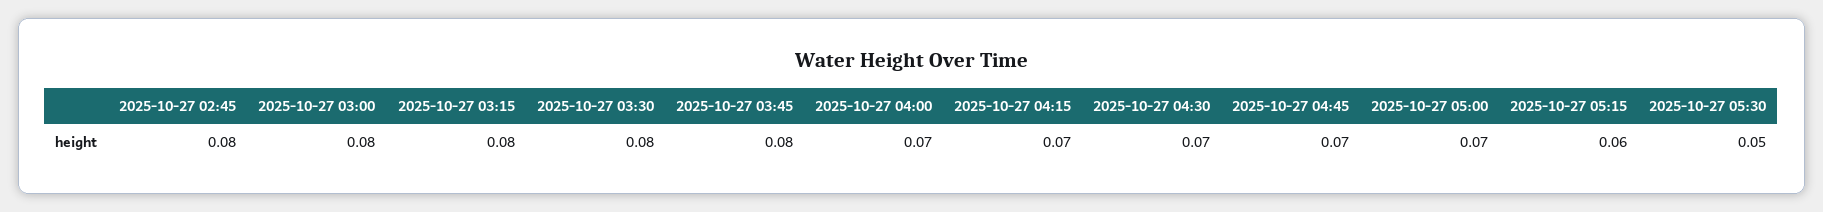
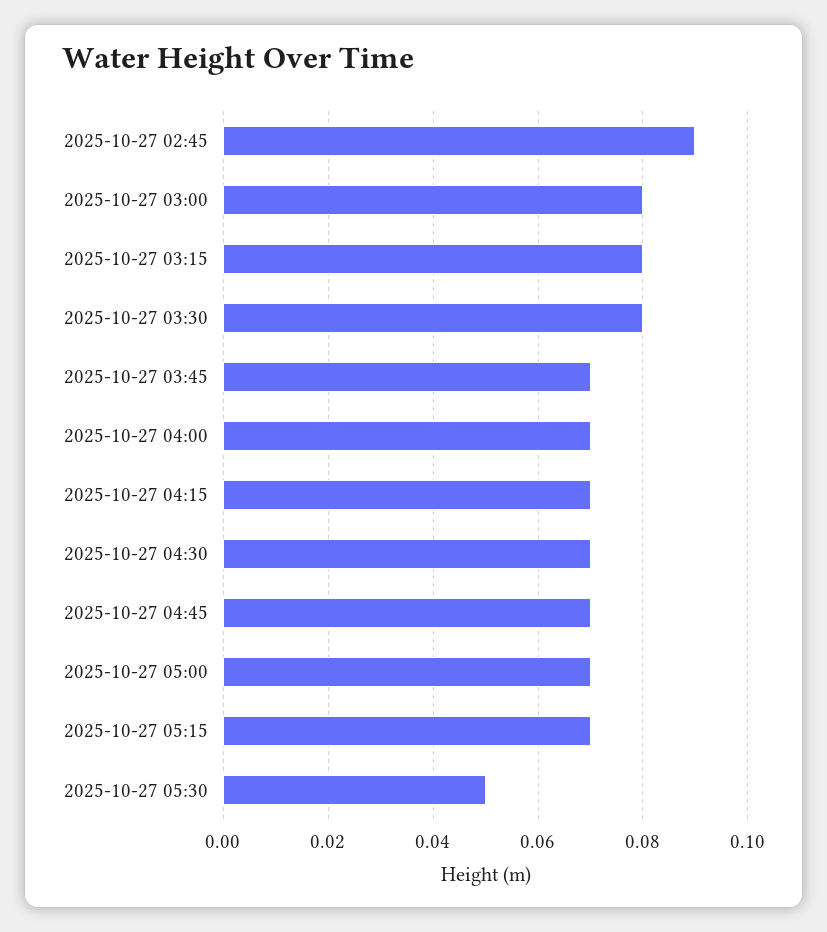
2025-10-27 02:45: 0.08 -> 0.09
2025-10-27 03:45: 0.08 -> 0.07
2025-10-27 05:15: 0.06 -> 0.07

